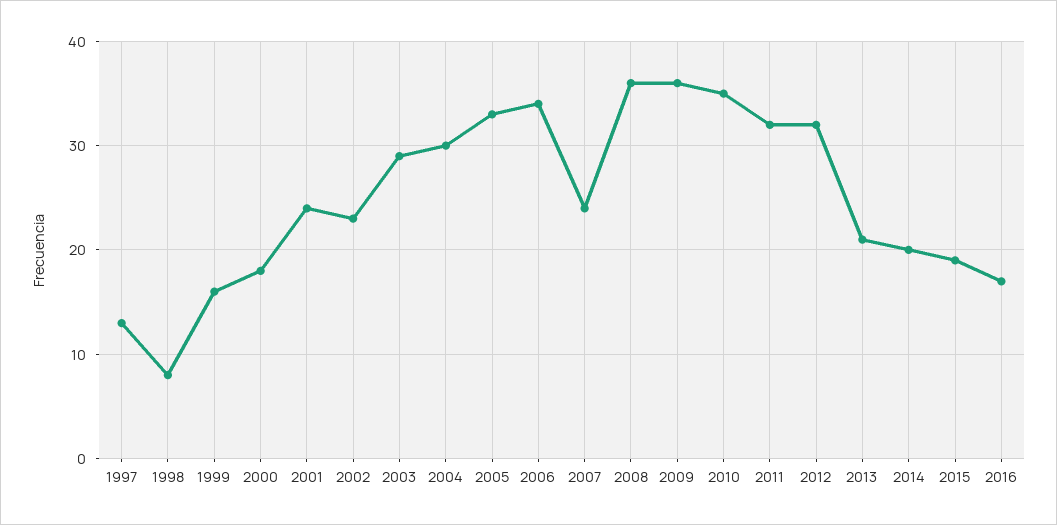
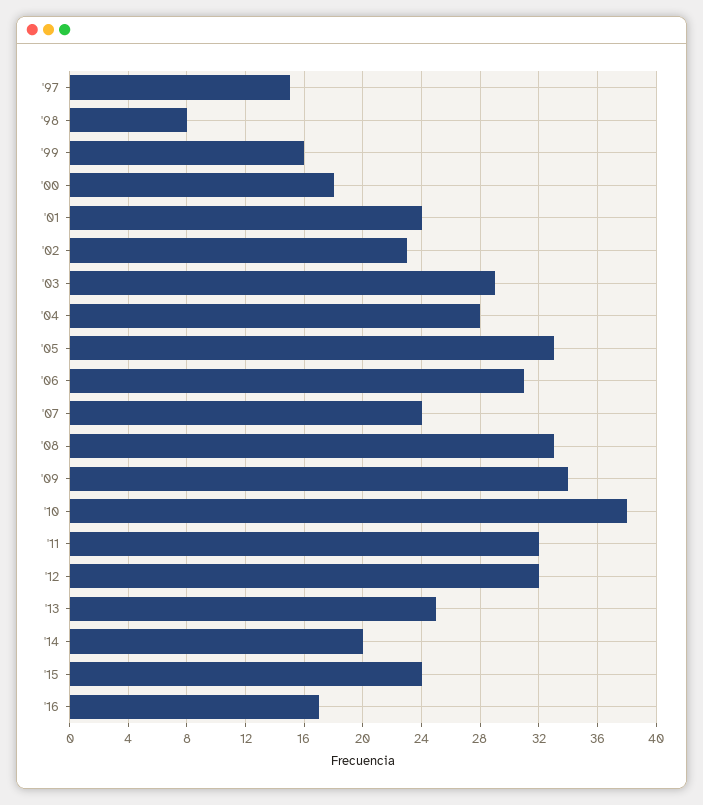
1997: 13 -> 15
2004: 30 -> 28
2006: 34 -> 31
2008: 36 -> 33
2009: 36 -> 34
2010: 35 -> 38
2013: 21 -> 25
2015: 19 -> 24

